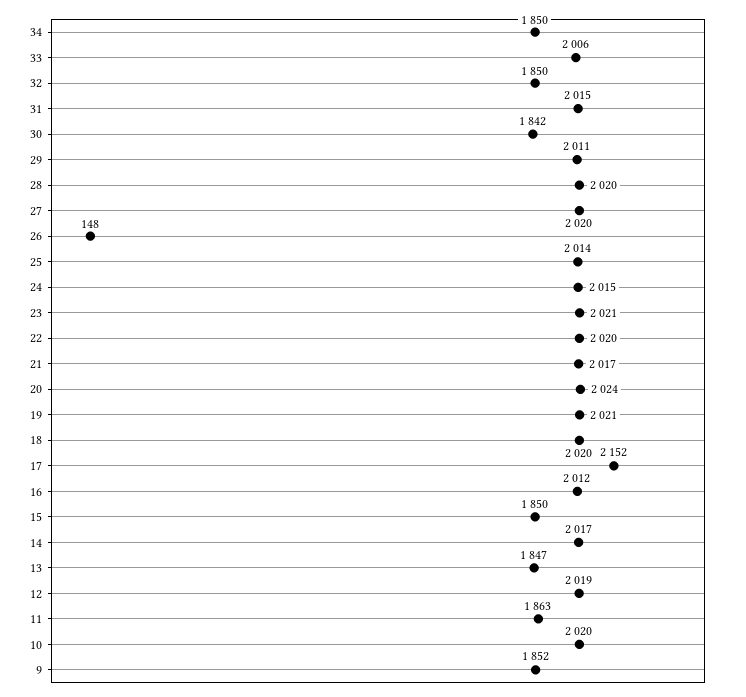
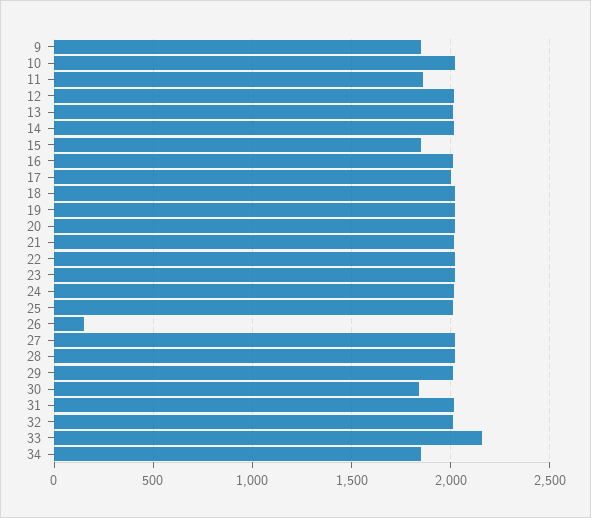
33: 2006 -> 2150
32: 1850 -> 2000
17: 2152 -> 2000
13: 1847 -> 2000

